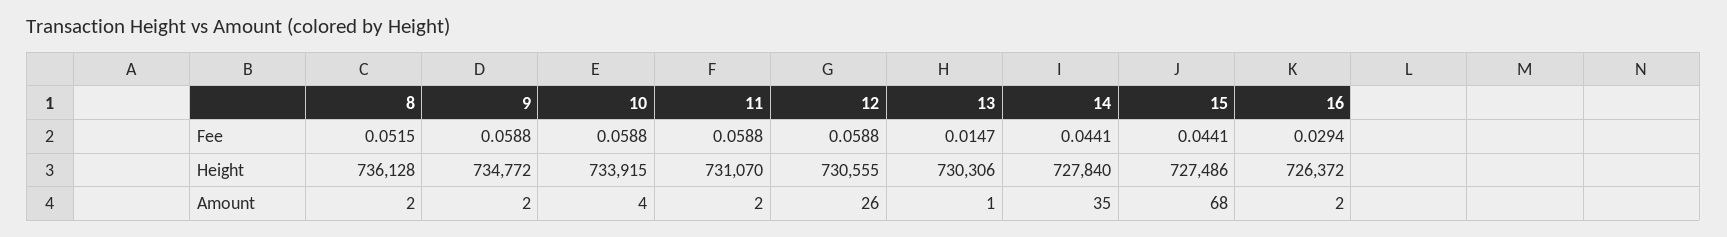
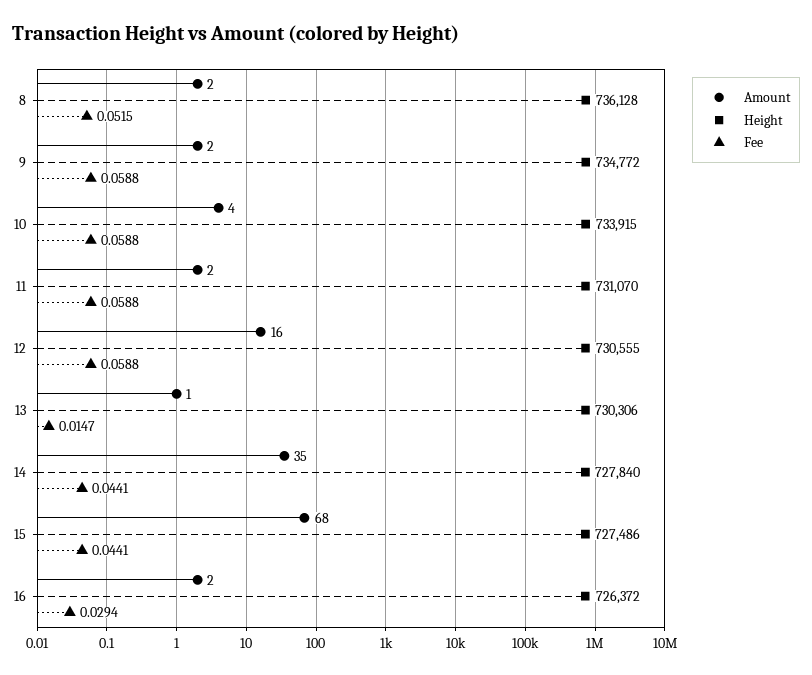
Amount, 12: 26 -> 16

